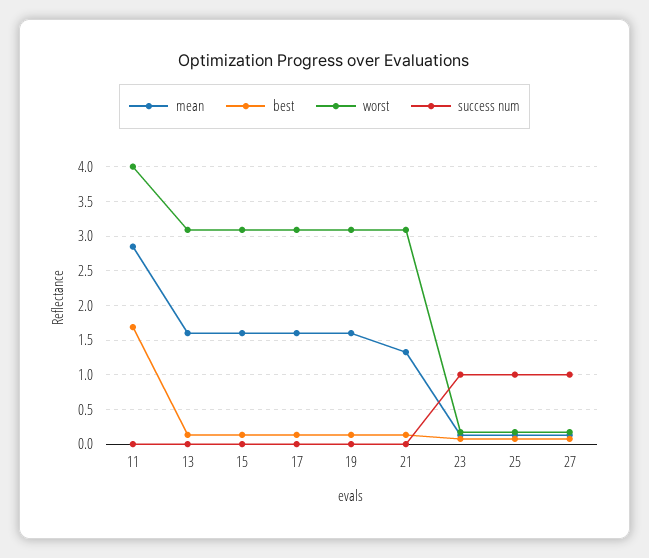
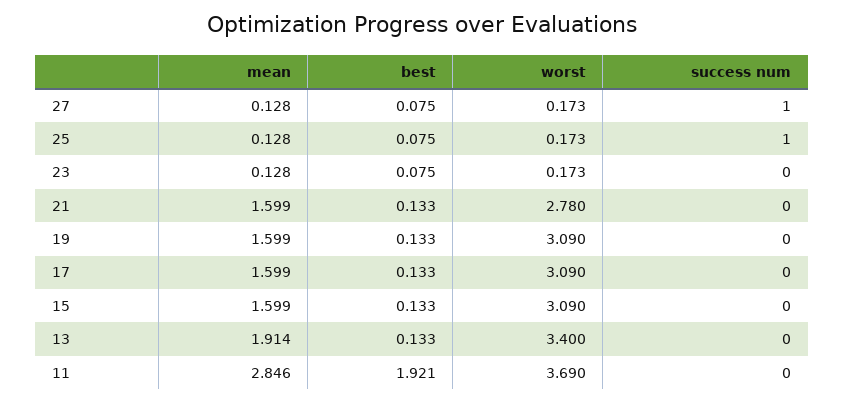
best, 11: 1.7 -> 1.921
worst, 11: 4 -> 3.69
mean, 13: 1.6 -> 1.914
worst, 13: 3.1 -> 3.4
mean, 21: 1.3 -> 1.599
worst, 21: 3.1 -> 2.78
success num, 23: 1 -> 0

